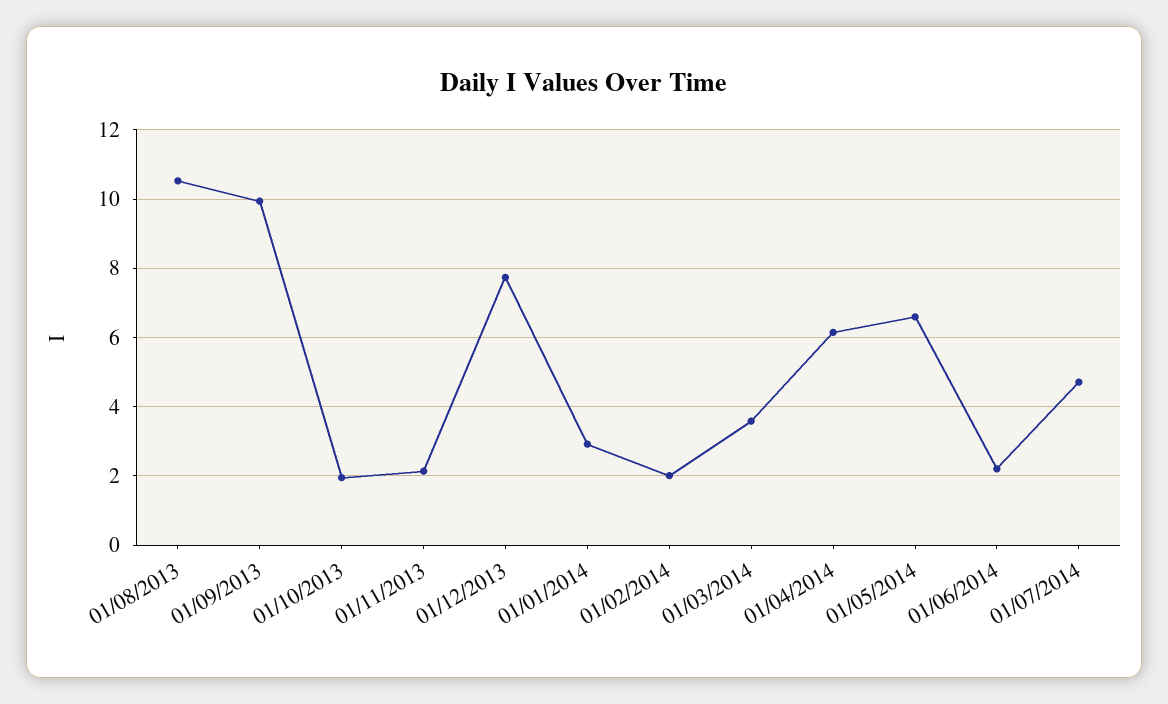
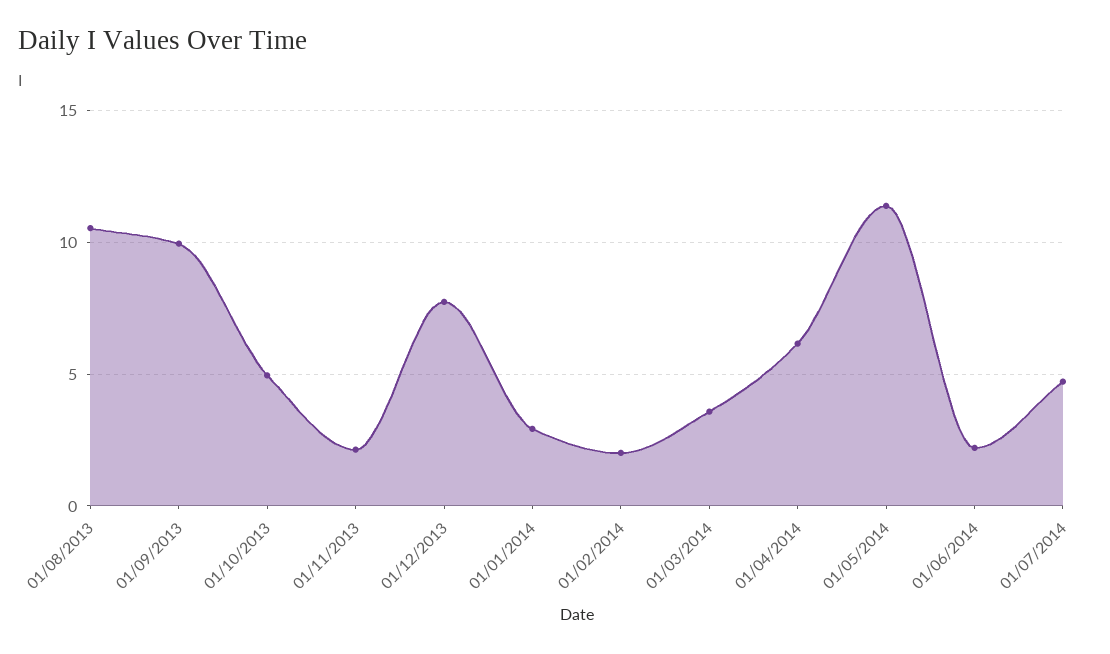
01/10/2013: 2 -> 5
01/05/2014: 6.6 -> 11.5

